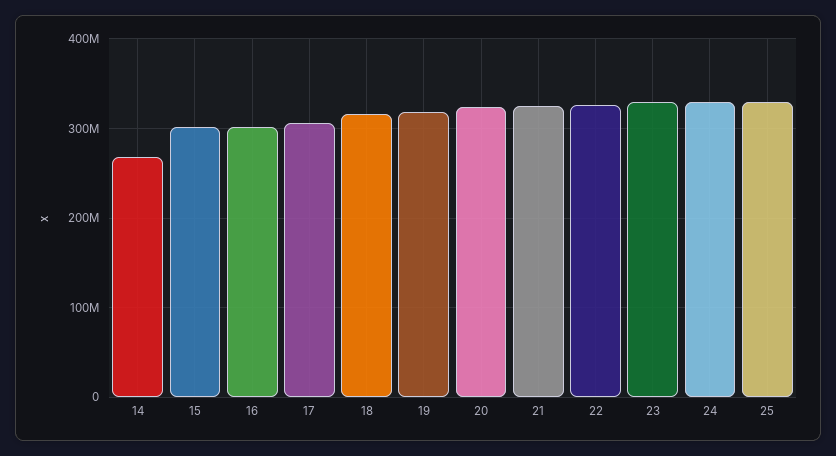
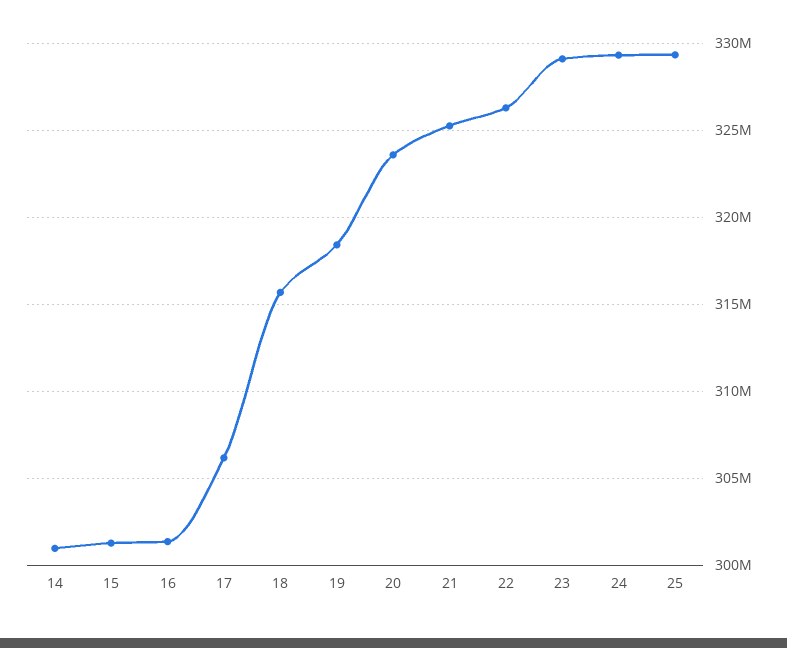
14: 270000000 -> 301000000

